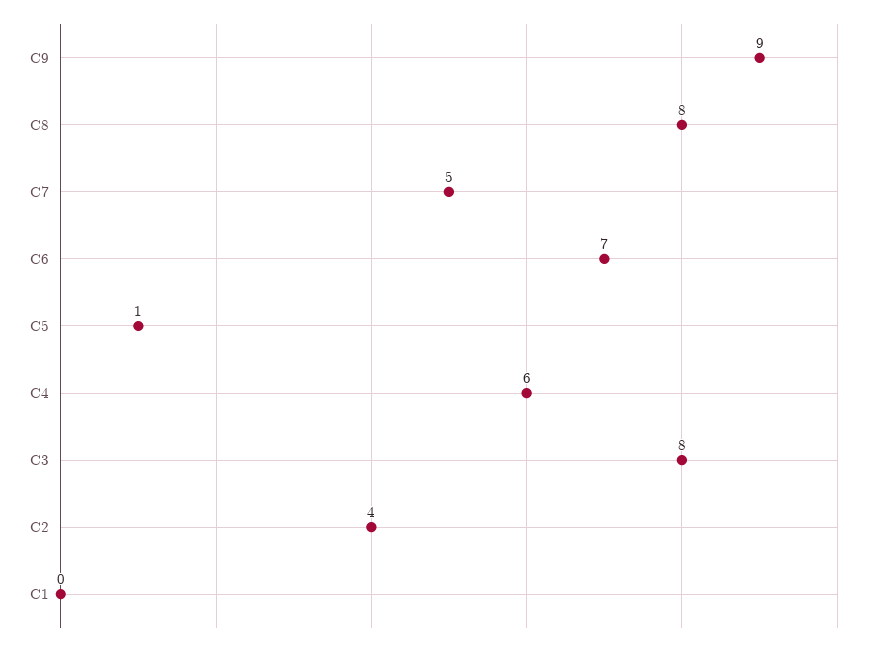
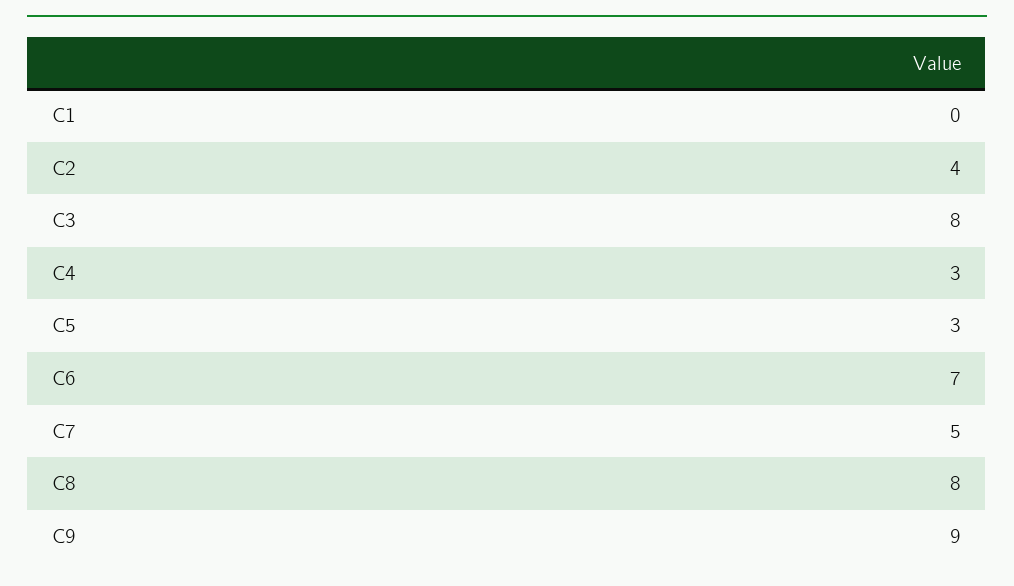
C5: 1 -> 3
C4: 6 -> 3

